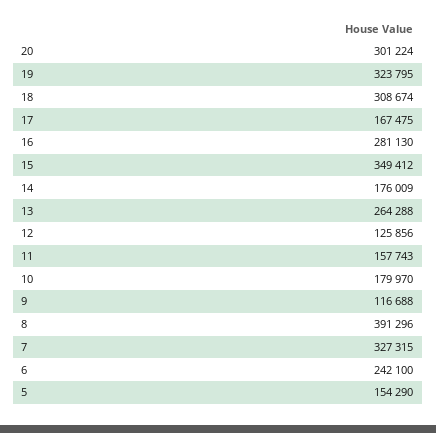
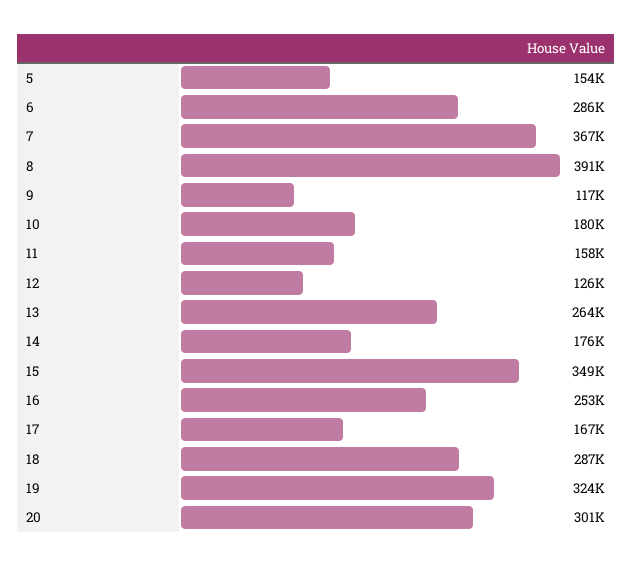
18: 308674 -> 287000
16: 281130 -> 253000
7: 327315 -> 367000
6: 242100 -> 286000

